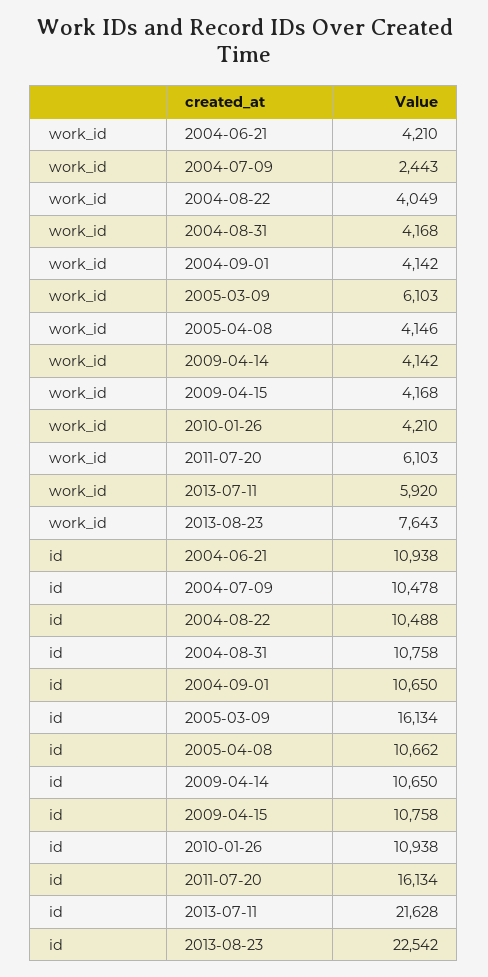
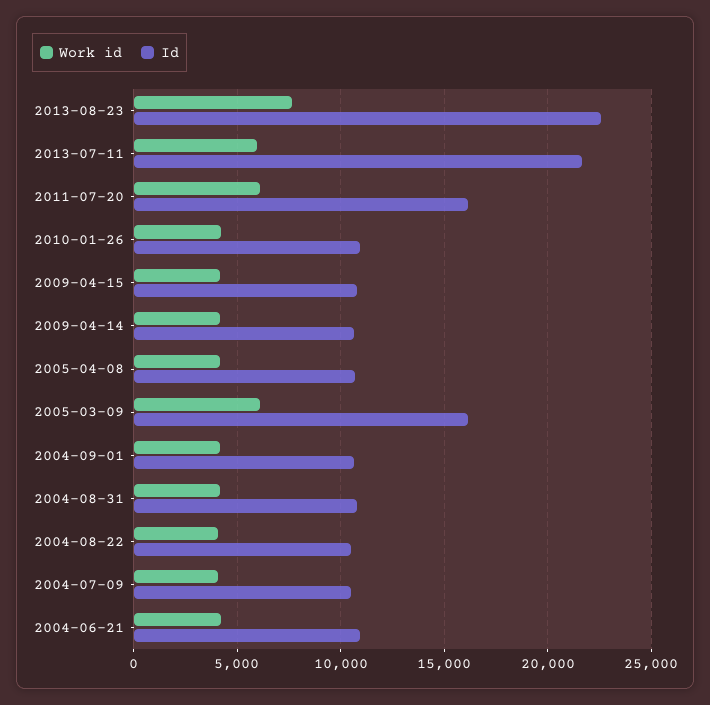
work_id, 2004-07-09: 2443 -> 4000

